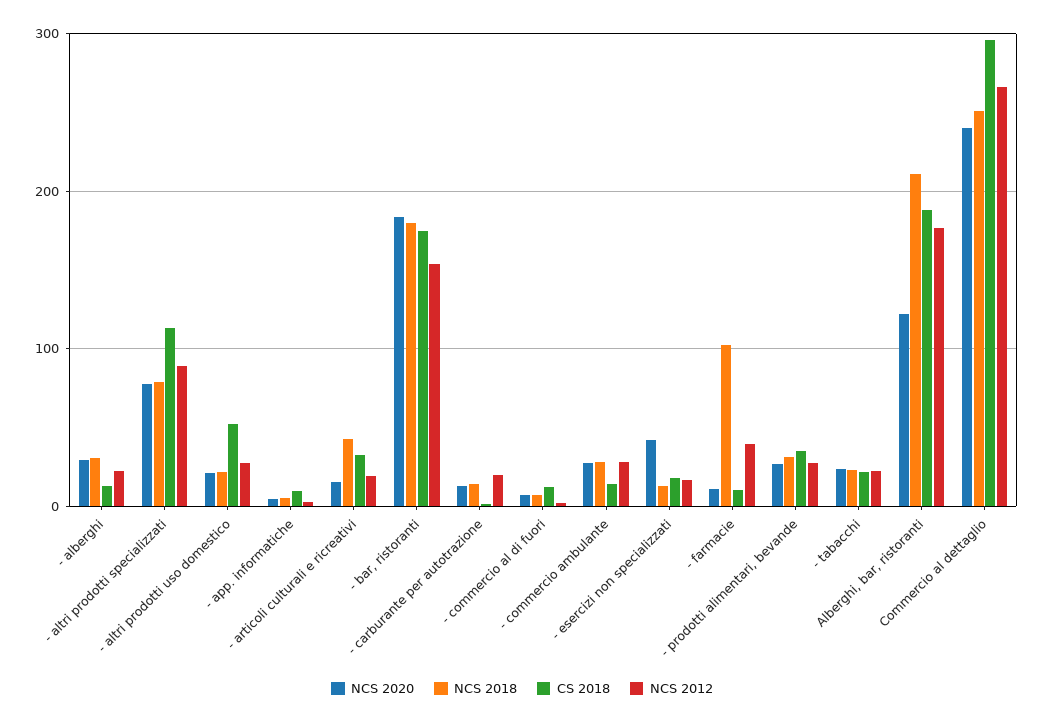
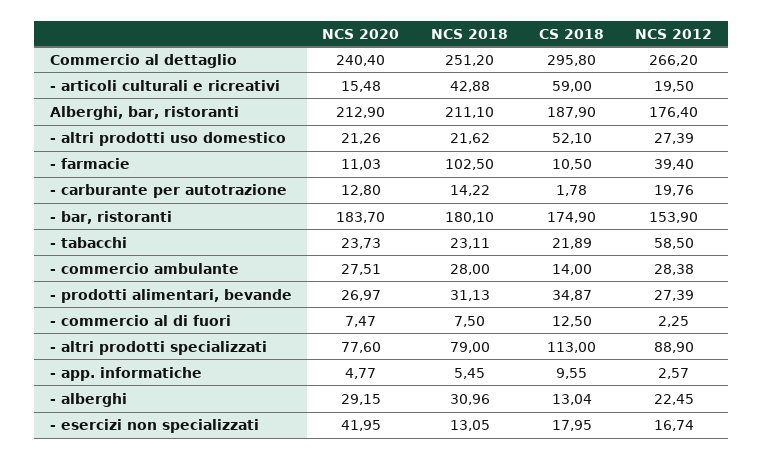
CS 2018, - articoli culturali e ricreativi: 30 -> 59
NCS 2012, - tabacchi: 20 -> 58.5
NCS 2020, Alberghi, bar, ristoranti: 120 -> 212.9

